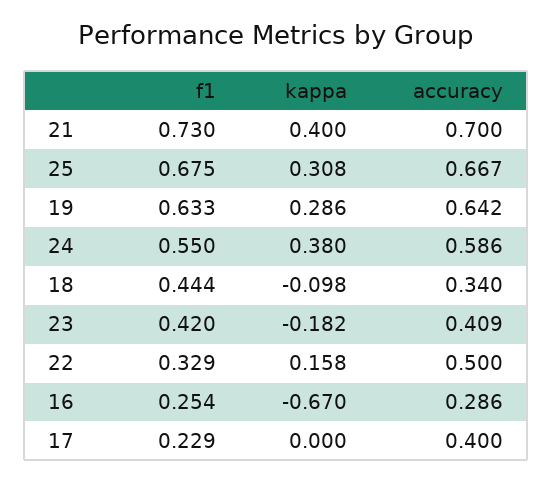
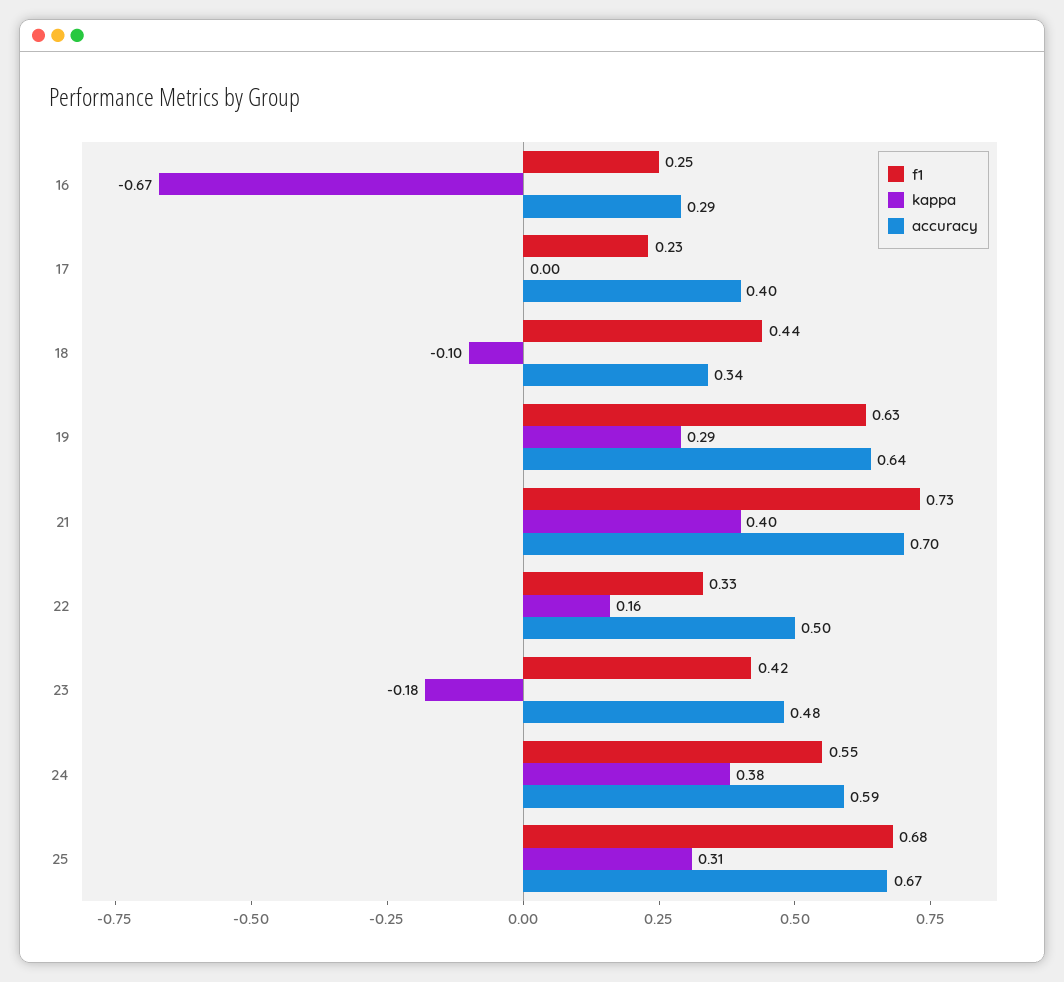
accuracy, 23: 0.409 -> 0.48

